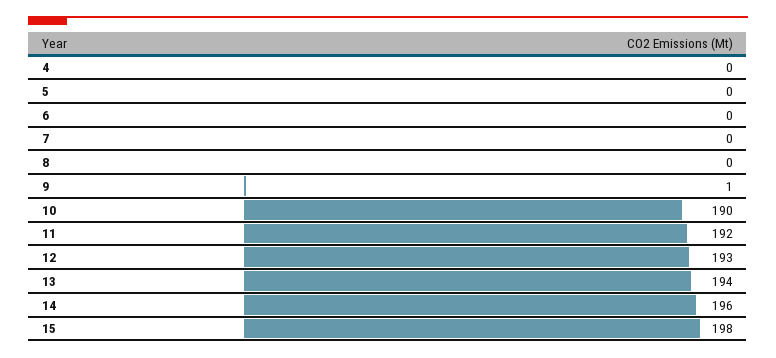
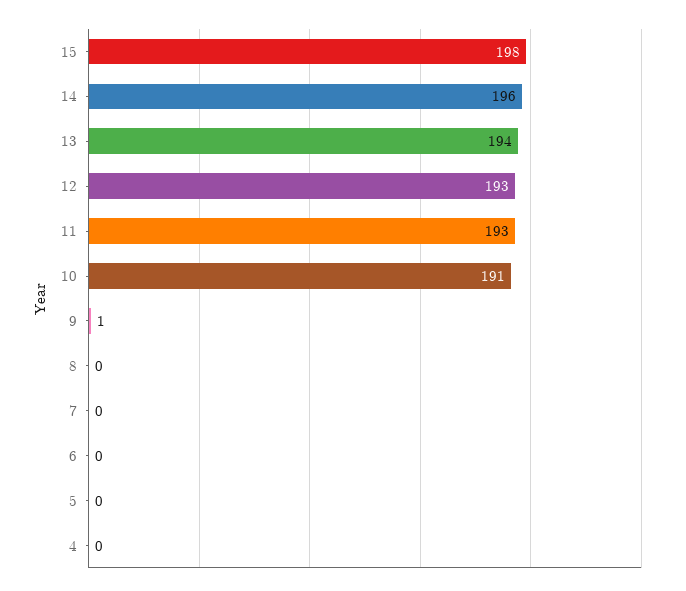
10: 190 -> 191
11: 192 -> 193

